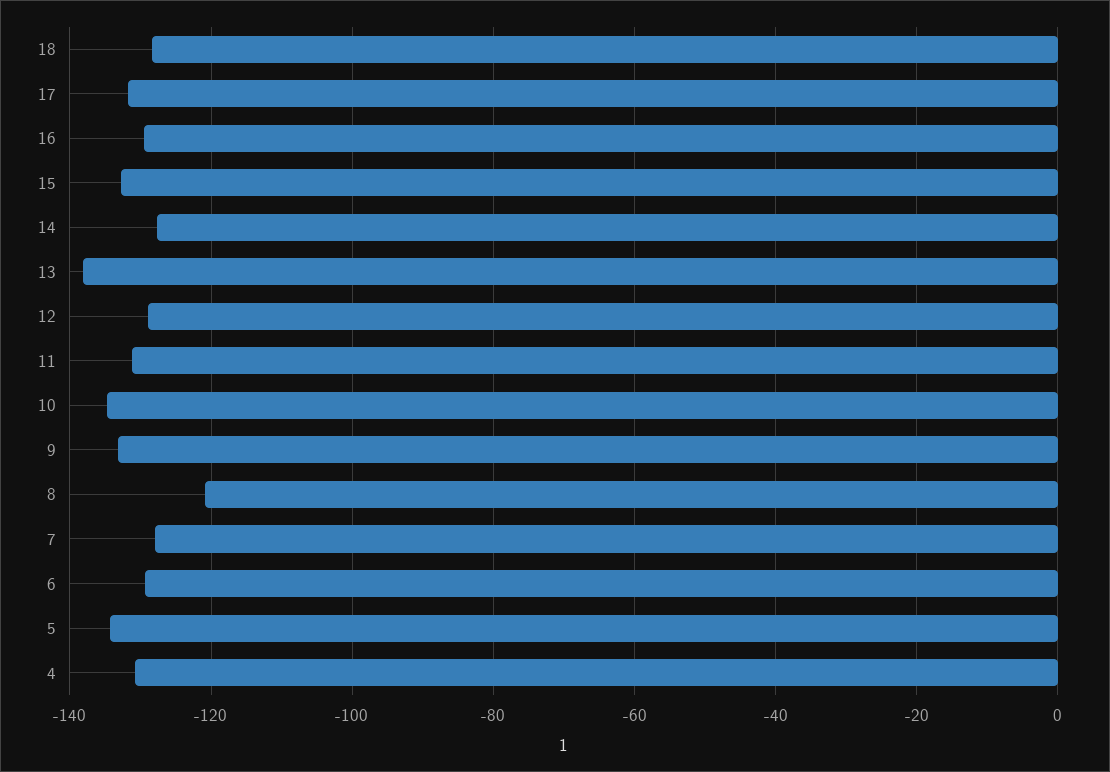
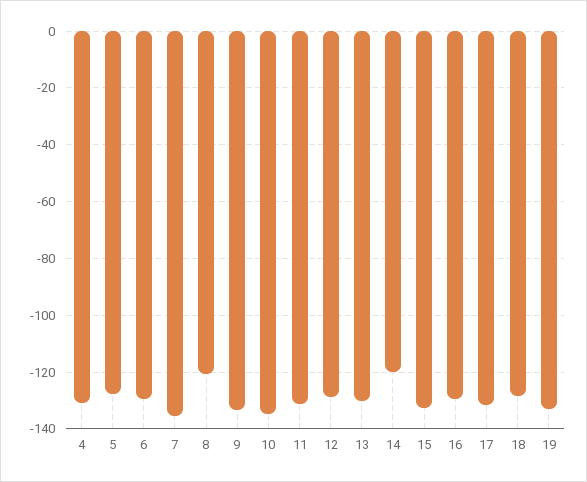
14: -128 -> -120
13: -138 -> -130
7: -128 -> -135
5: -134 -> -127.5
19: none -> -132.5

